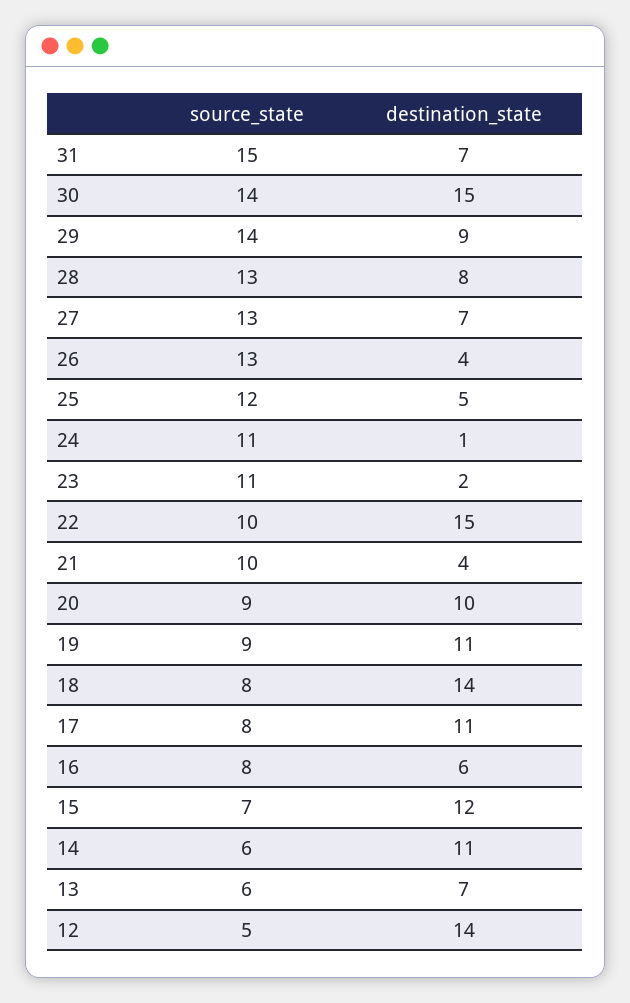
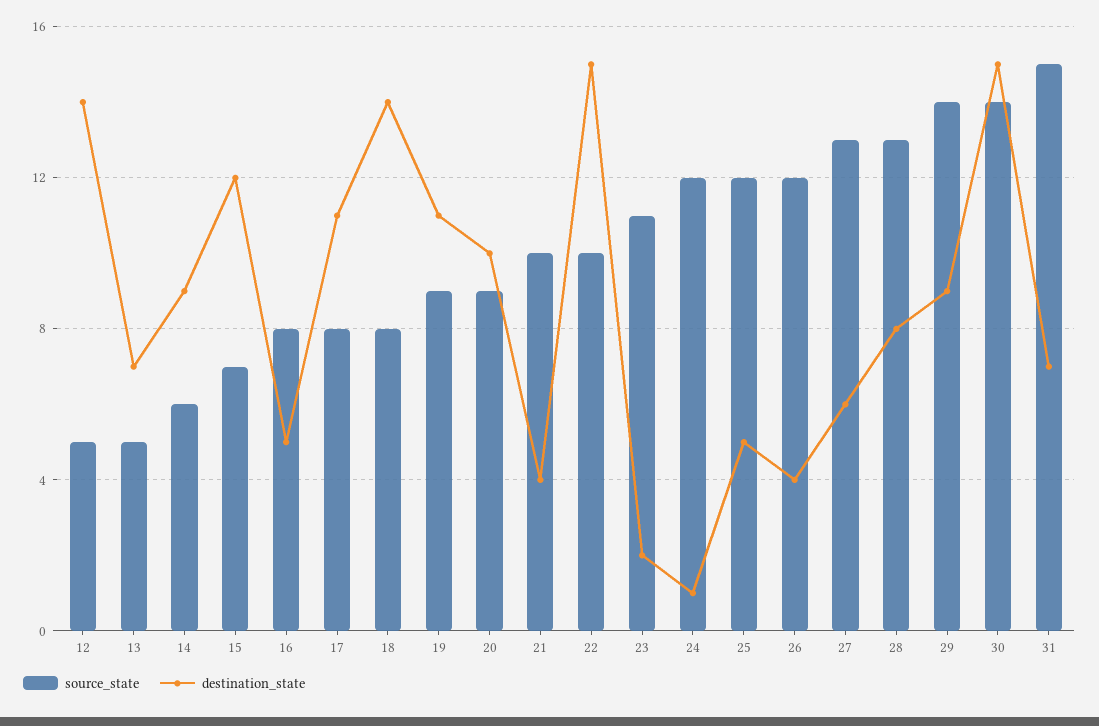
destination_state, 27: 7 -> 6
source_state, 26: 13 -> 12
source_state, 24: 11 -> 12
destination_state, 16: 6 -> 5
destination_state, 14: 11 -> 9
source_state, 13: 6 -> 5

